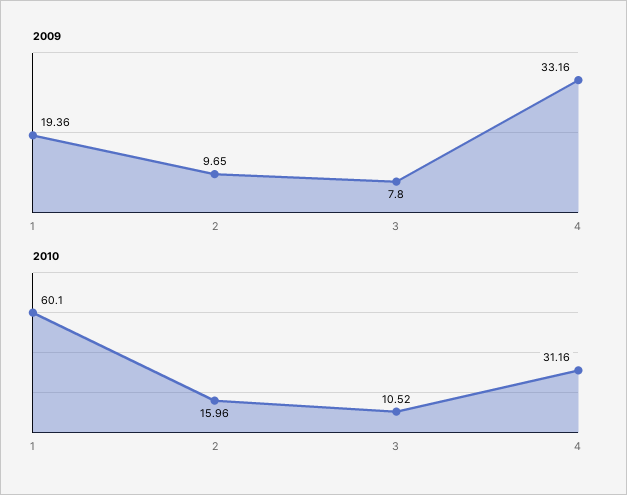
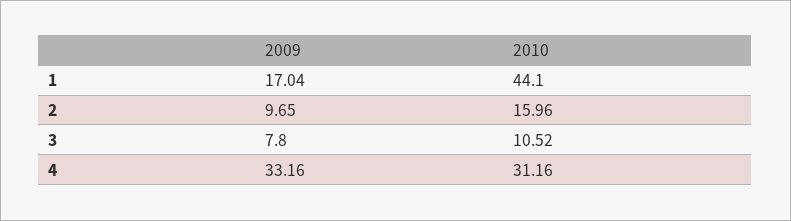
2009, 1: 19.36 -> 17.04
2010, 1: 60.1 -> 44.1

